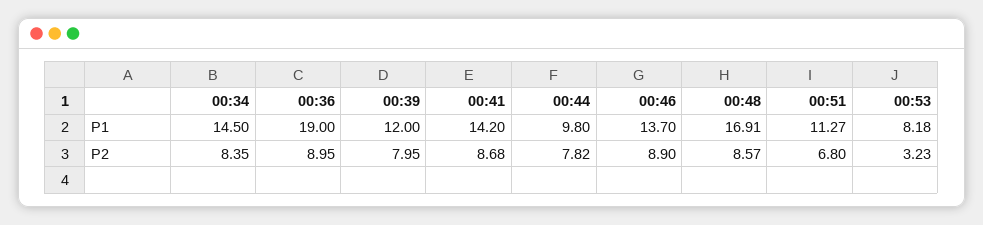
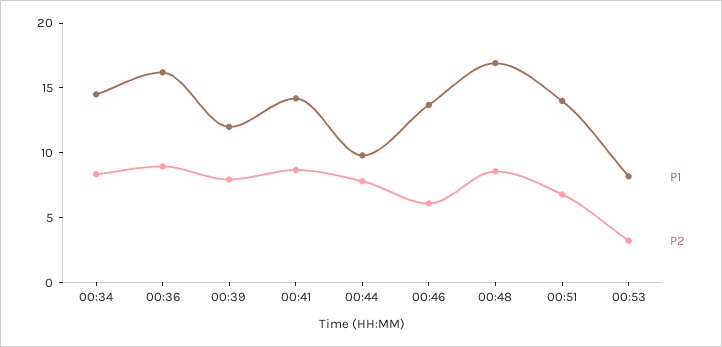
P1, 00:36: 19 -> 16
P1, 00:51: 11.27 -> 14
P2, 00:46: 8.9 -> 6

